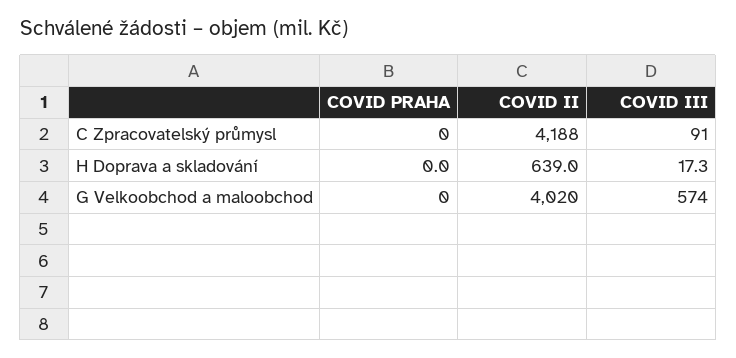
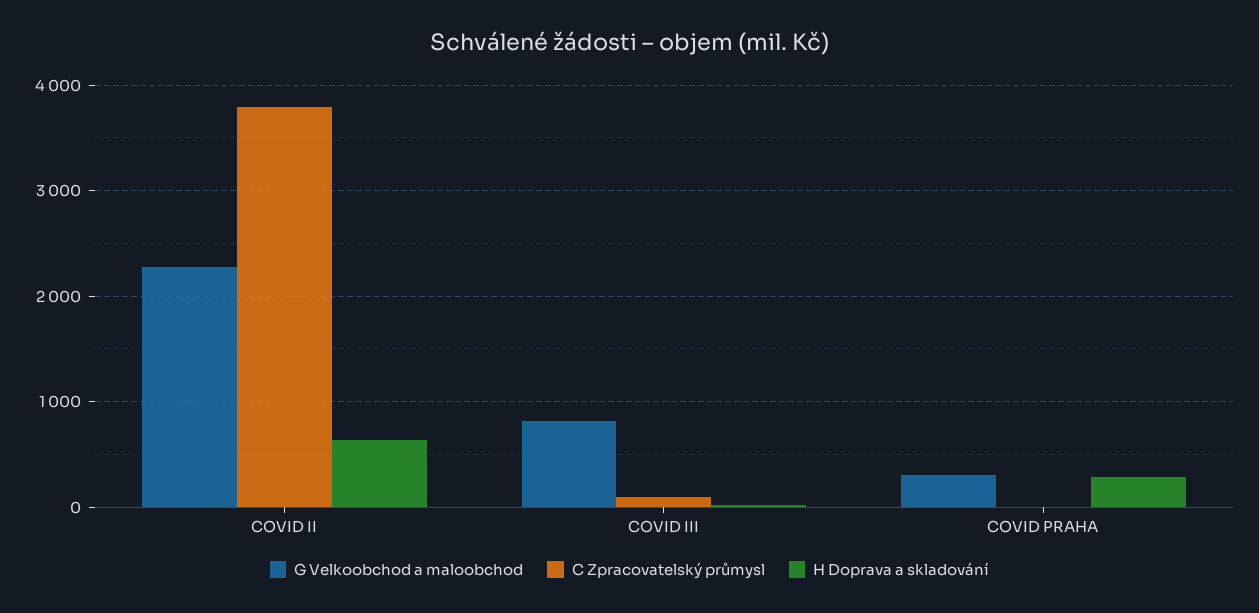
C Zpracovatelský průmysl, COVID II: 4188 -> 3800
H Doprava a skladování, COVID PRAHA: 0 -> 300
G Velkoobchod a maloobchod, COVID PRAHA: 0 -> 300
G Velkoobchod a maloobchod, COVID II: 4020 -> 2300
G Velkoobchod a maloobchod, COVID III: 574 -> 800

